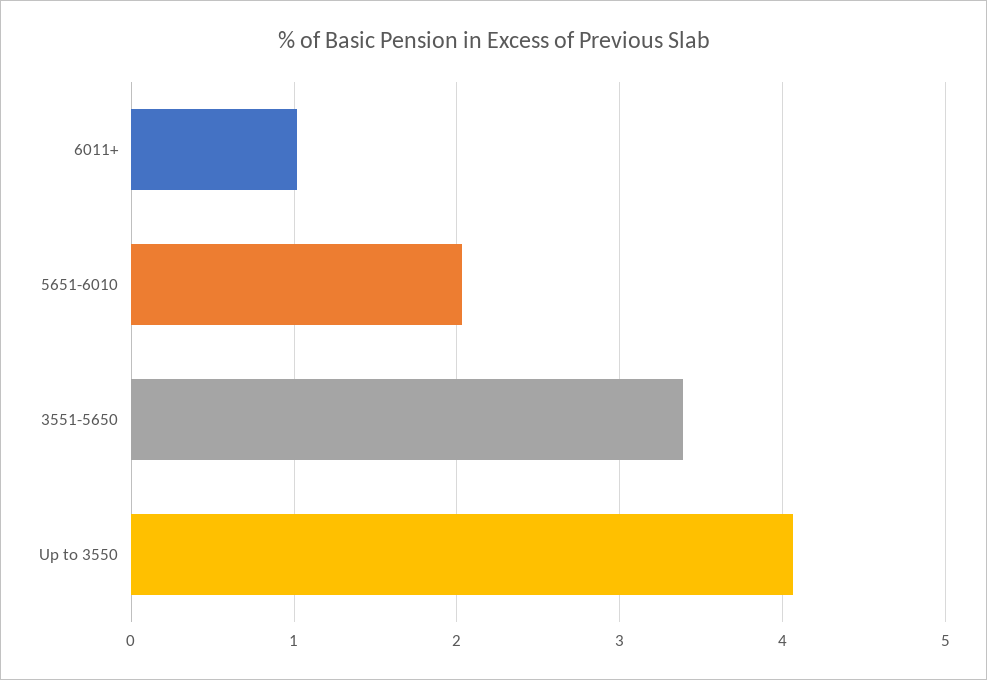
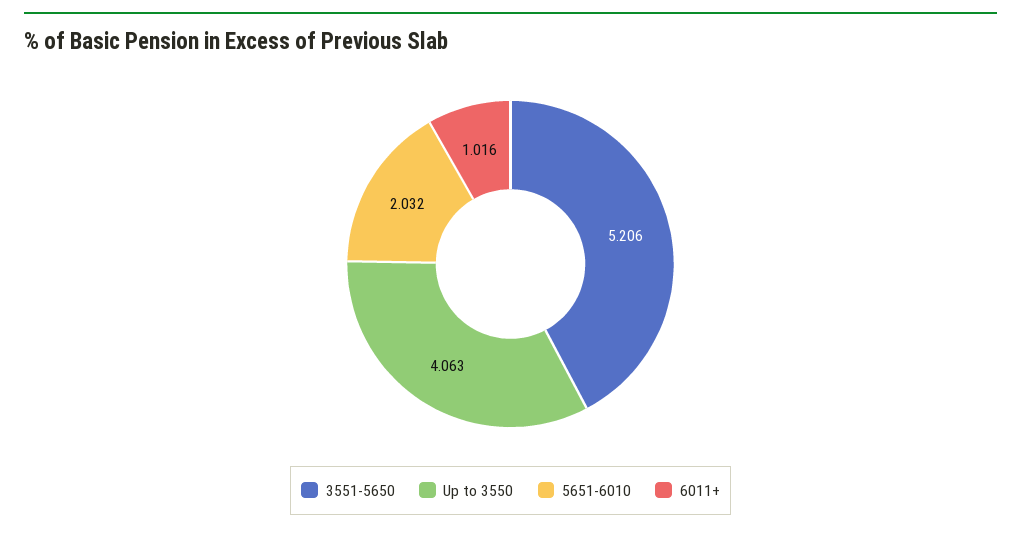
3551-5650: 3.4 -> 5.206

